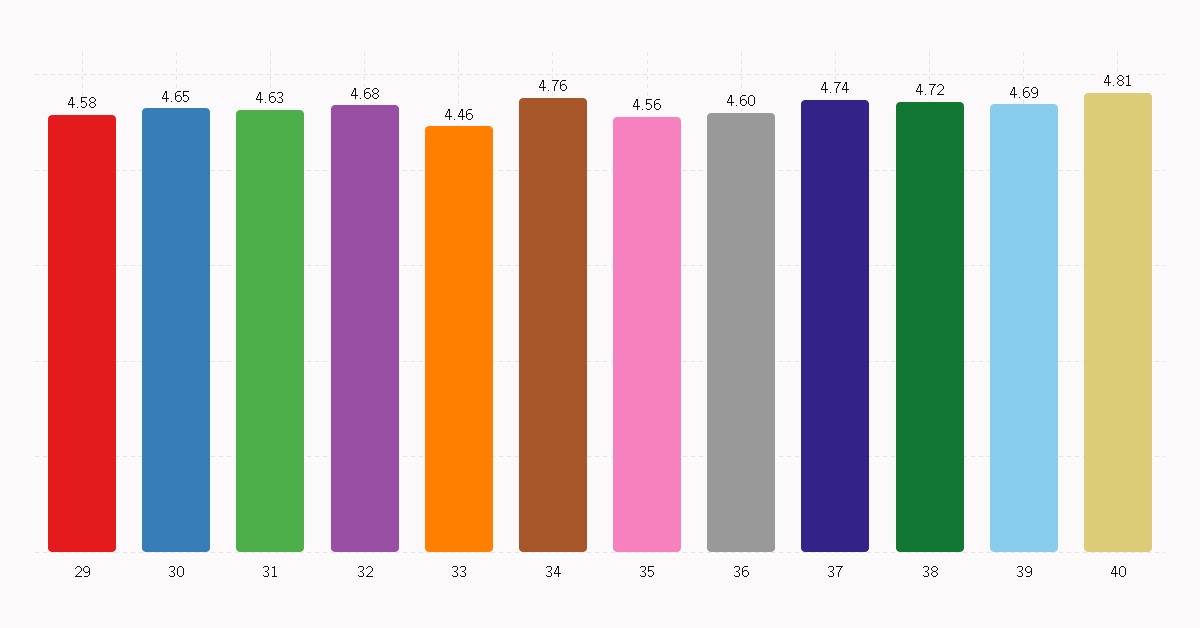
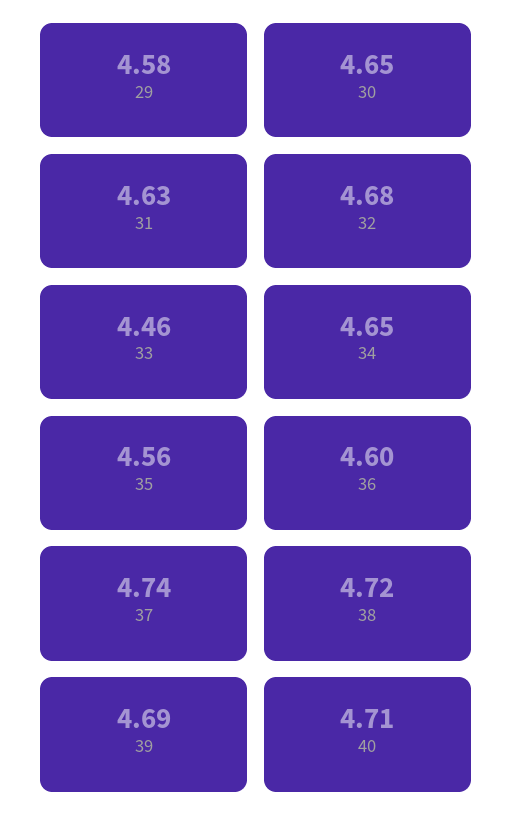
34: 4.76 -> 4.65
40: 4.81 -> 4.71

